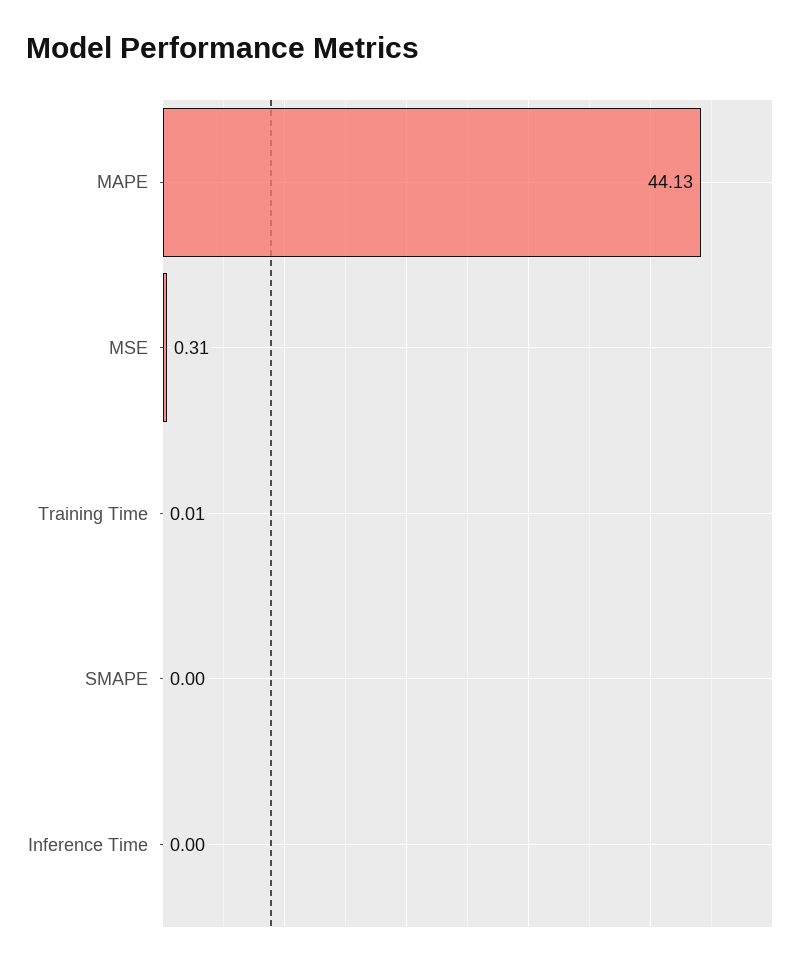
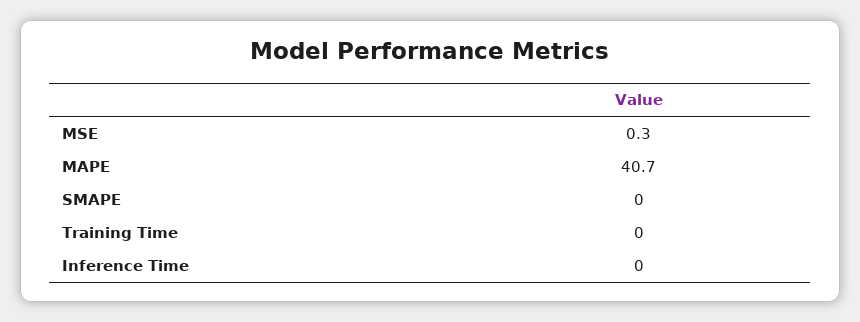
MAPE: 44.13 -> 40.7

